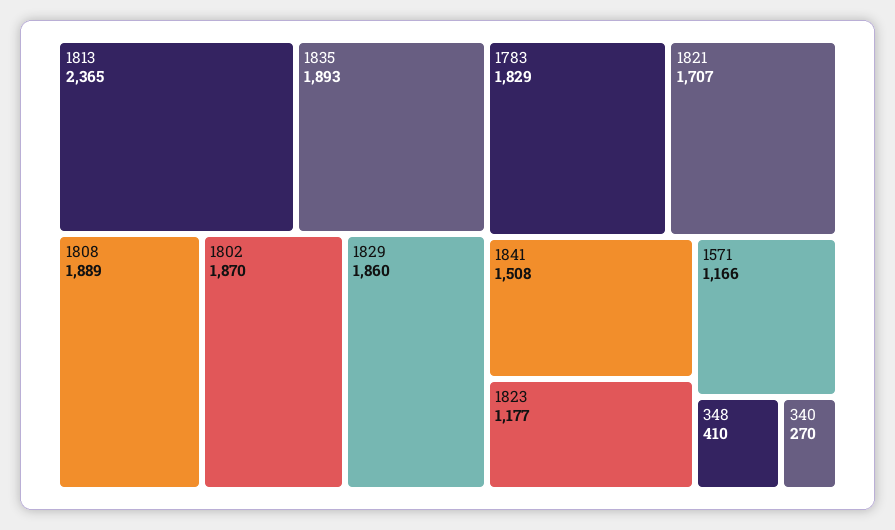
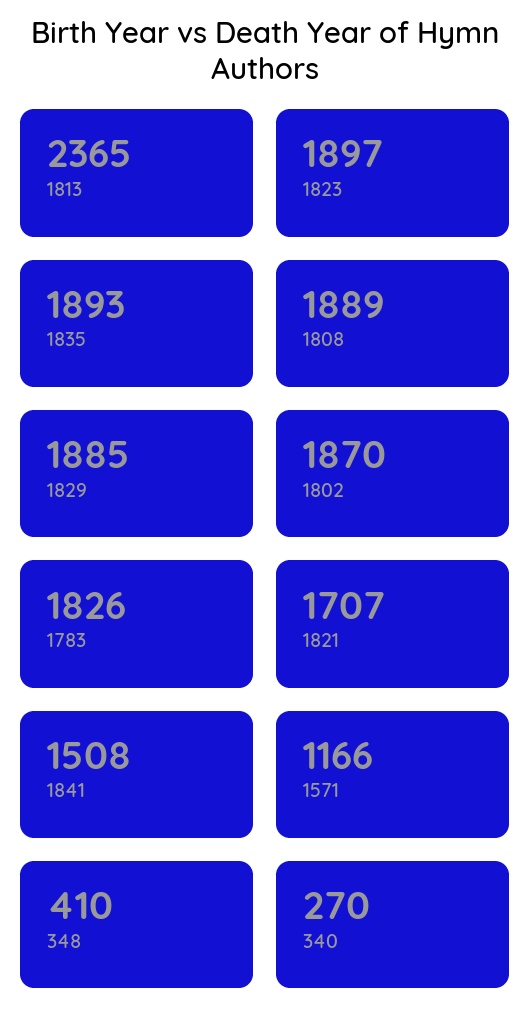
1829: 1860 -> 1885
1783: 1829 -> 1826
1823: 1177 -> 1897

